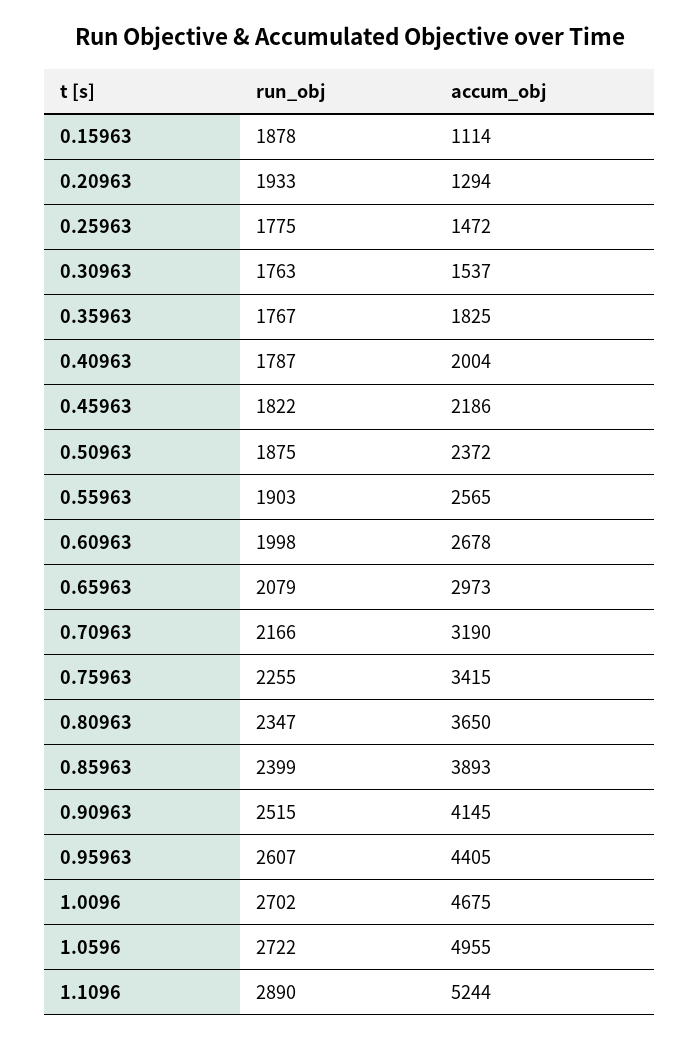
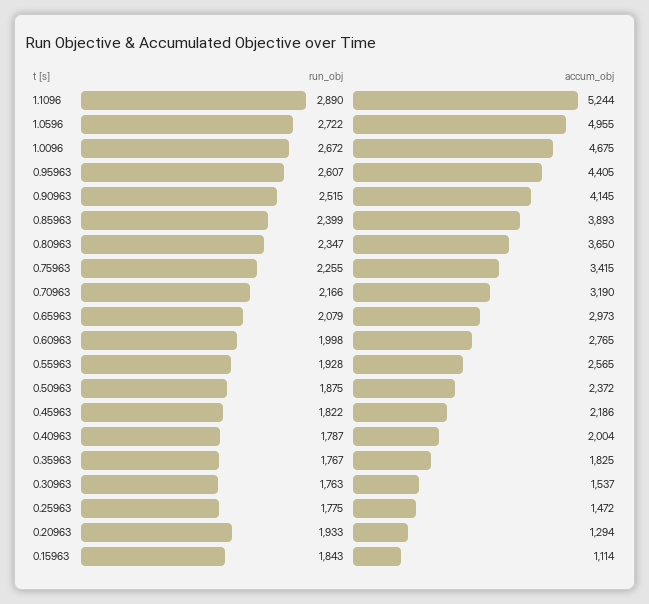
run_obj, 0.15963: 1878 -> 1843
run_obj, 0.55963: 1903 -> 1928
accum_obj, 0.60963: 2678 -> 2765
run_obj, 1.0096: 2702 -> 2672

